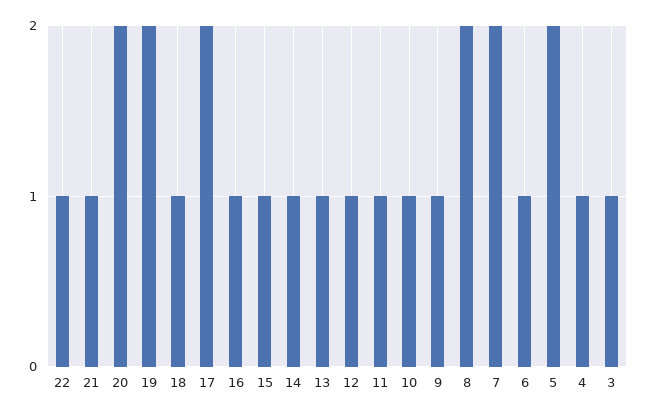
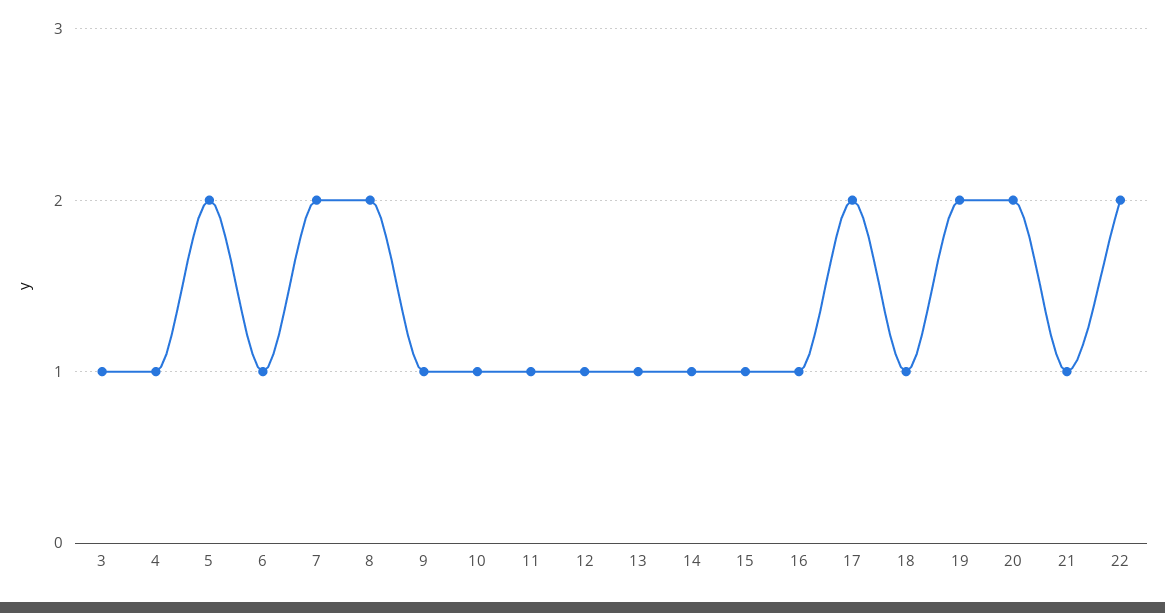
22: 1 -> 2

